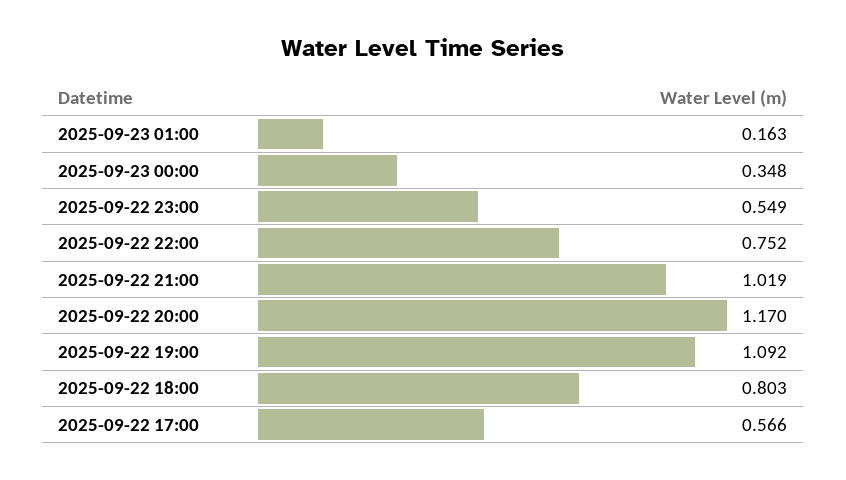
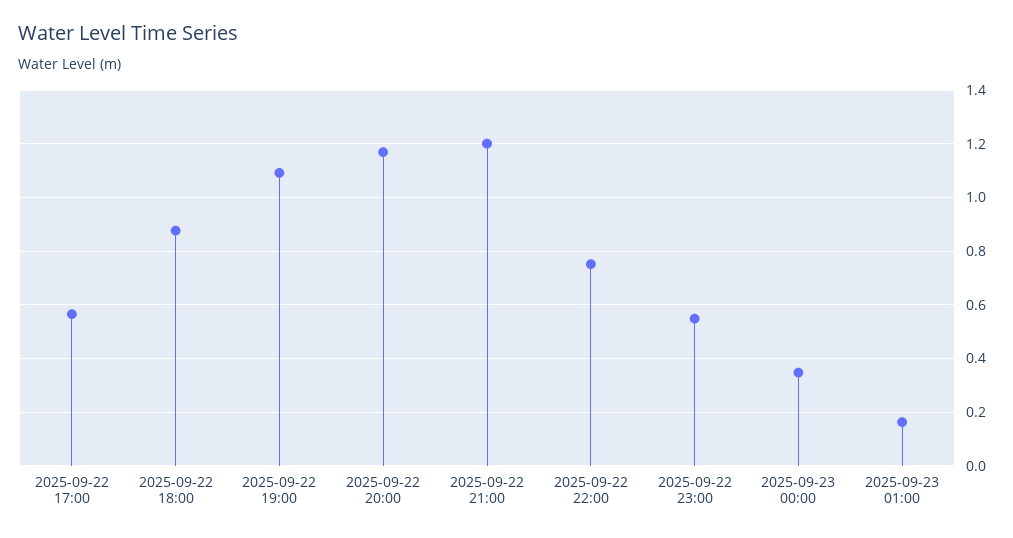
2025-09-22 21:00: 1.019 -> 1.2
2025-09-22 18:00: 0.803 -> 0.875

